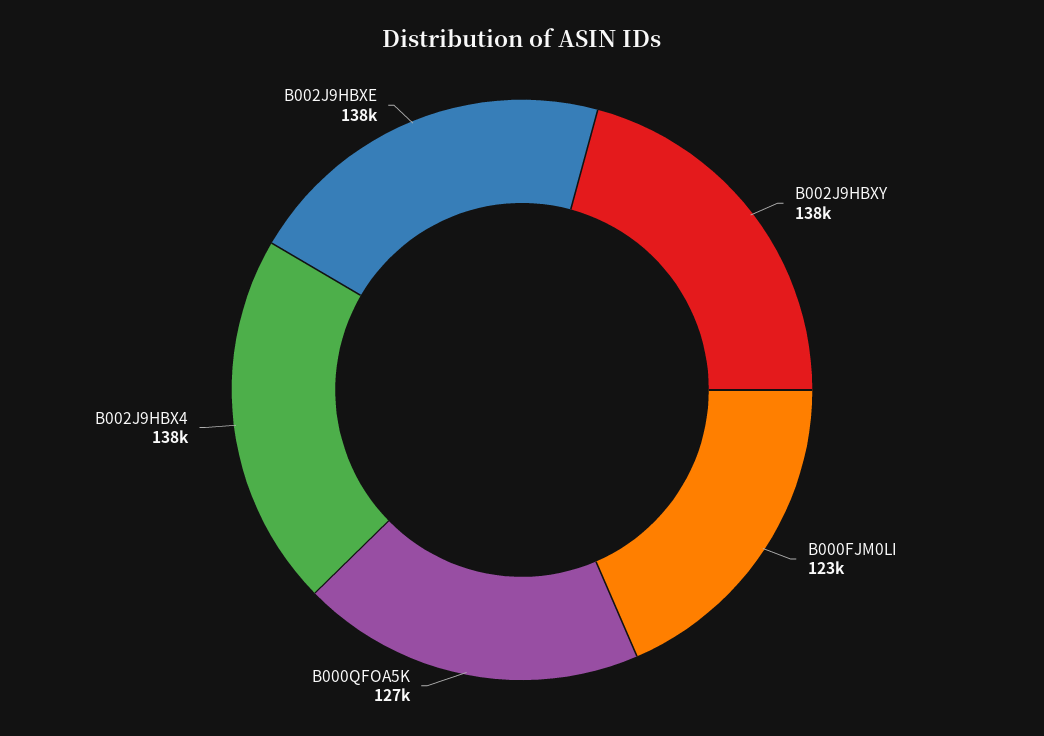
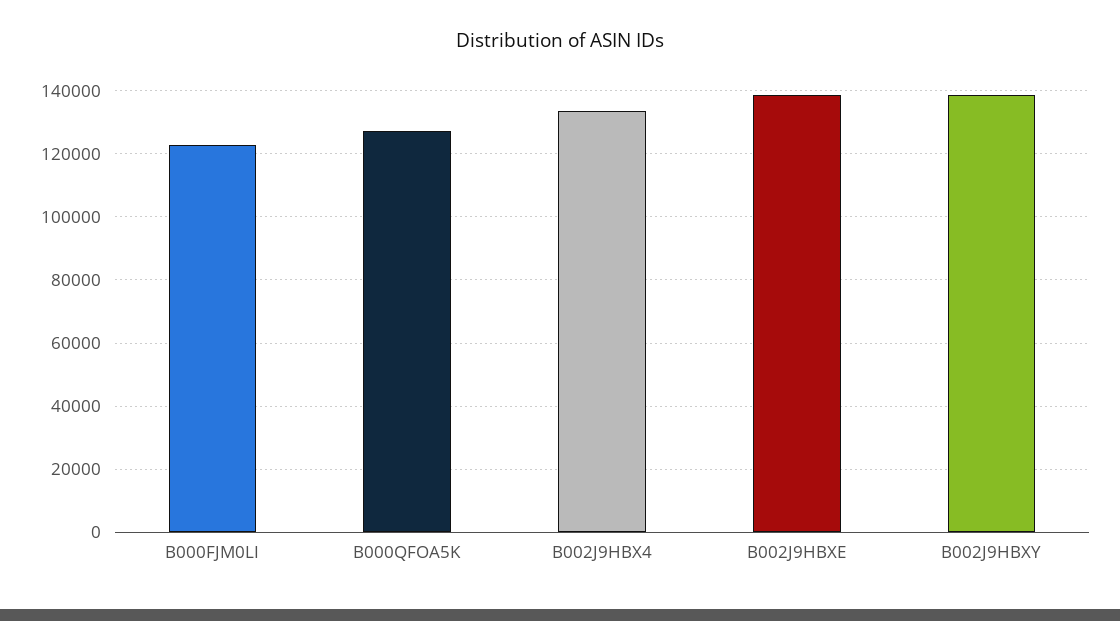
B002J9HBX4: 138000 -> 134000

